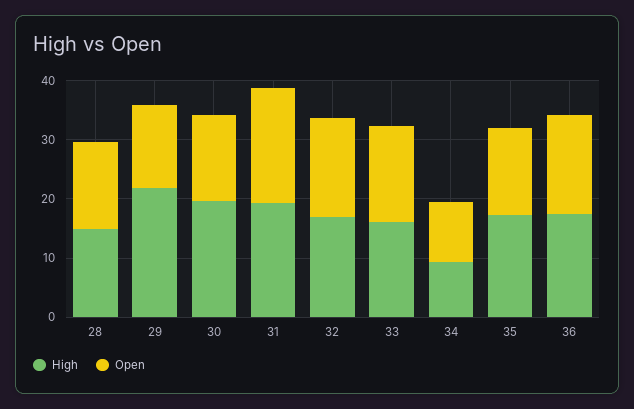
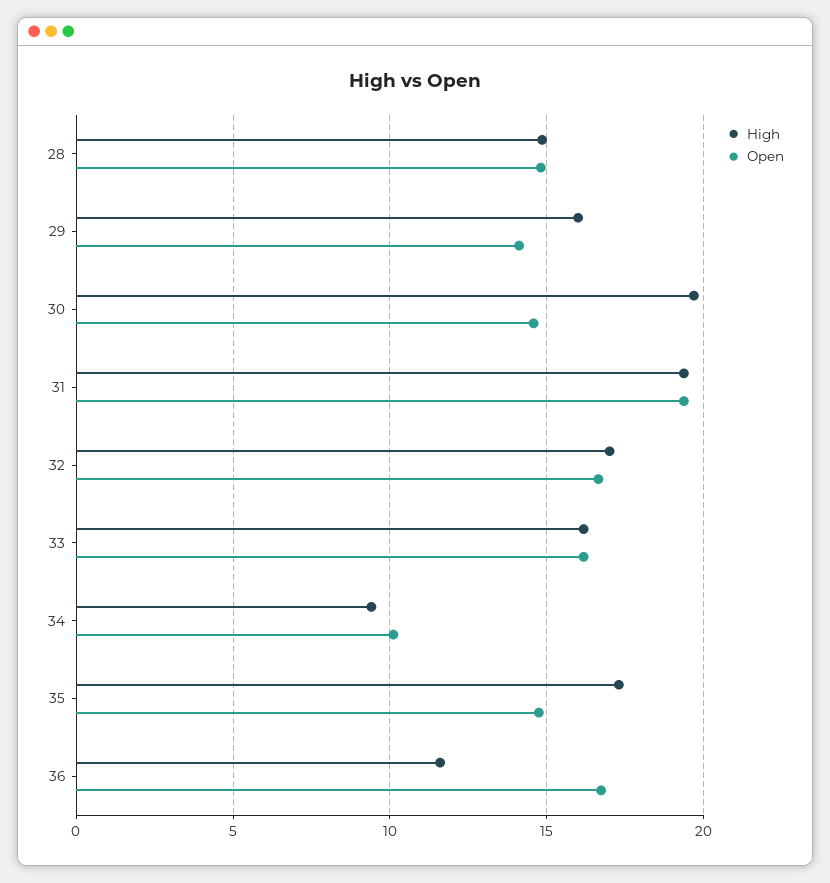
High, 29: 22 -> 16
High, 36: 18 -> 11.5

